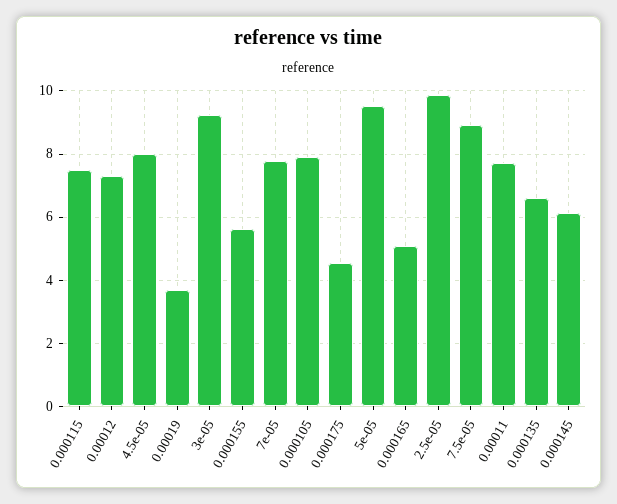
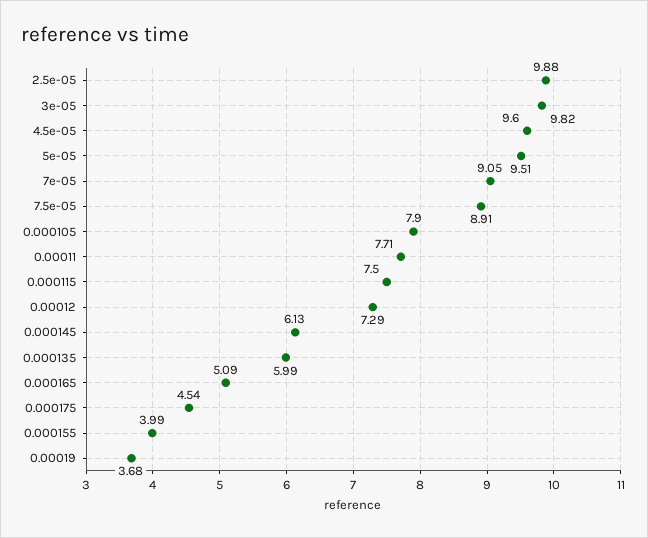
4.5e-05: 8 -> 9.6
3e-05: 9.2 -> 9.82
0.000155: 5.6 -> 3.99
7e-05: 7.8 -> 9.05
0.000135: 6.6 -> 5.99

